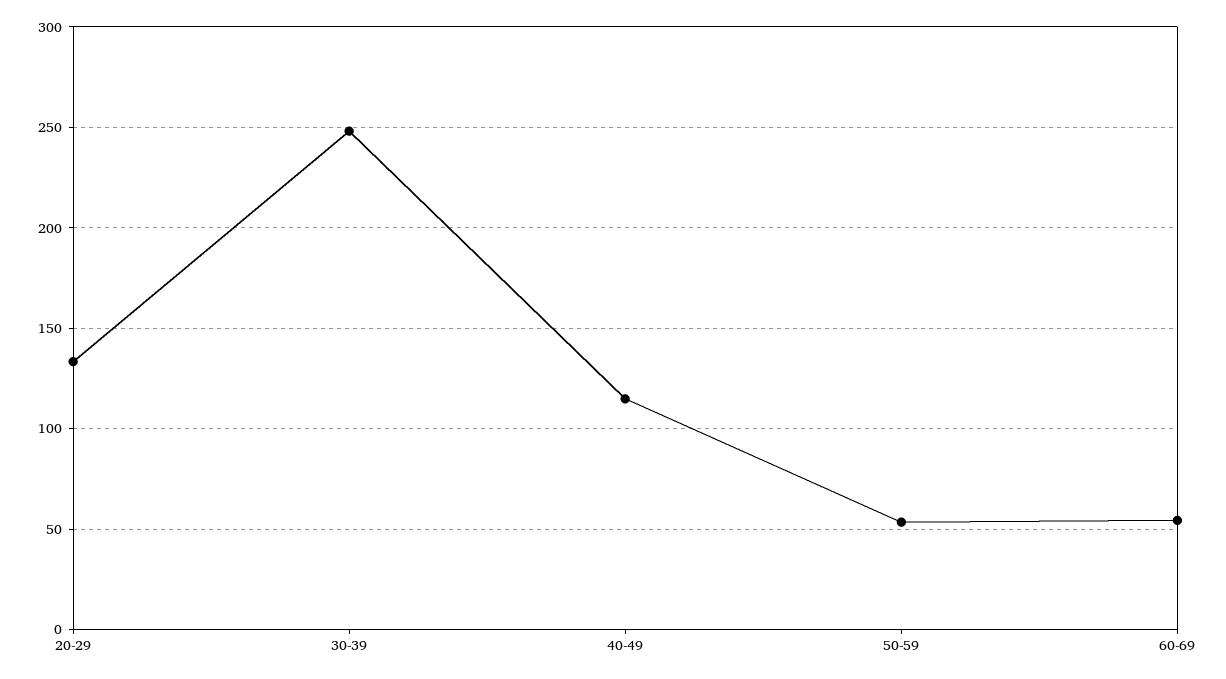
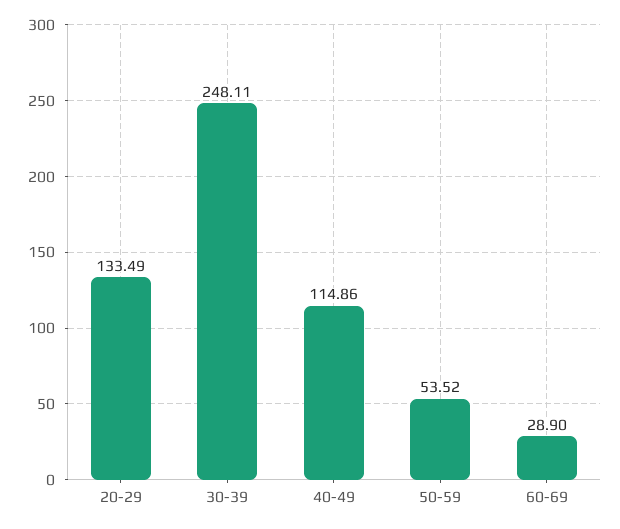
60-69: 55 -> 28.9

